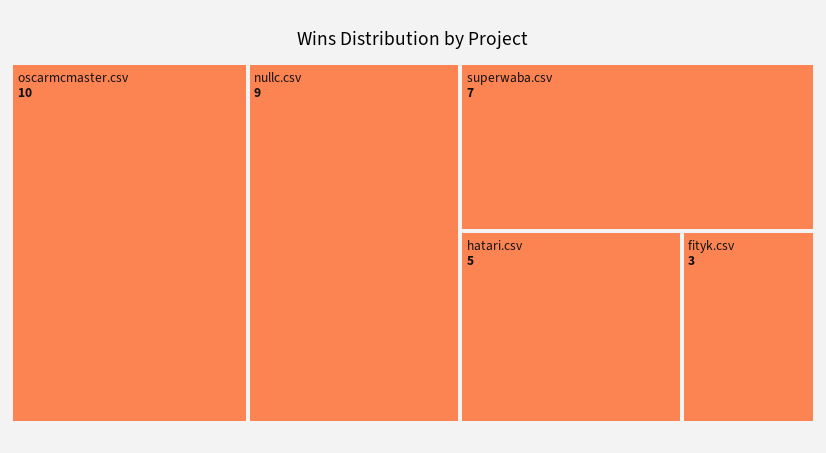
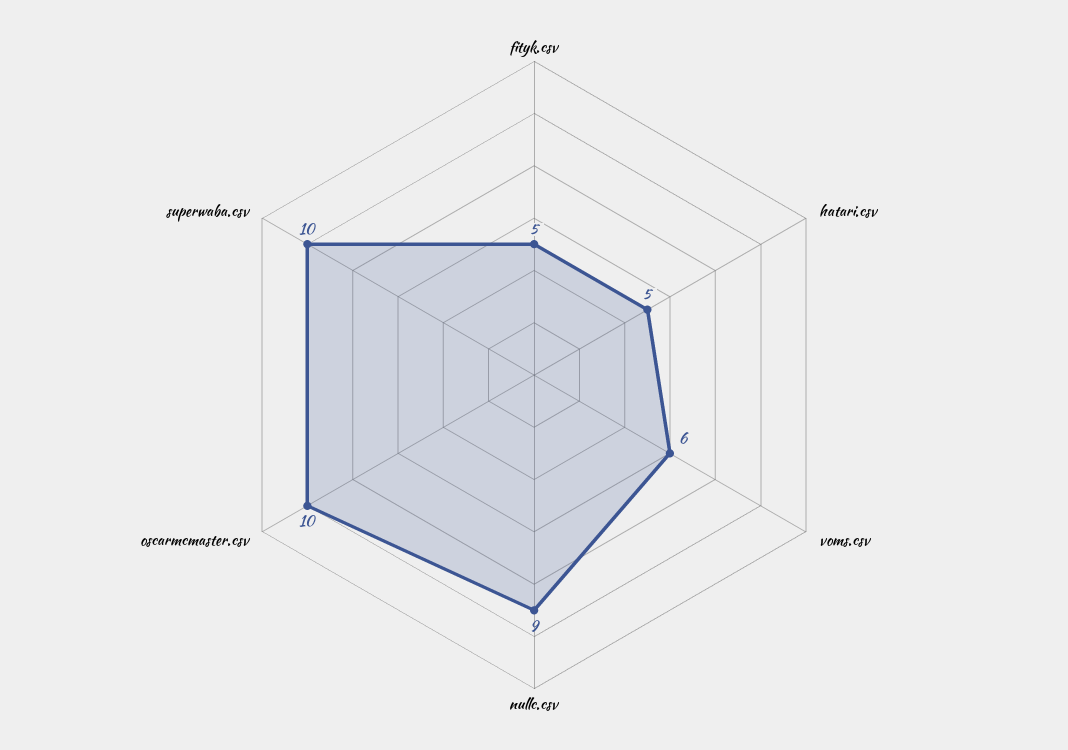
superwaba.csv: 7 -> 10
fityk.csv: 3 -> 5
voms.csv: none -> 6

